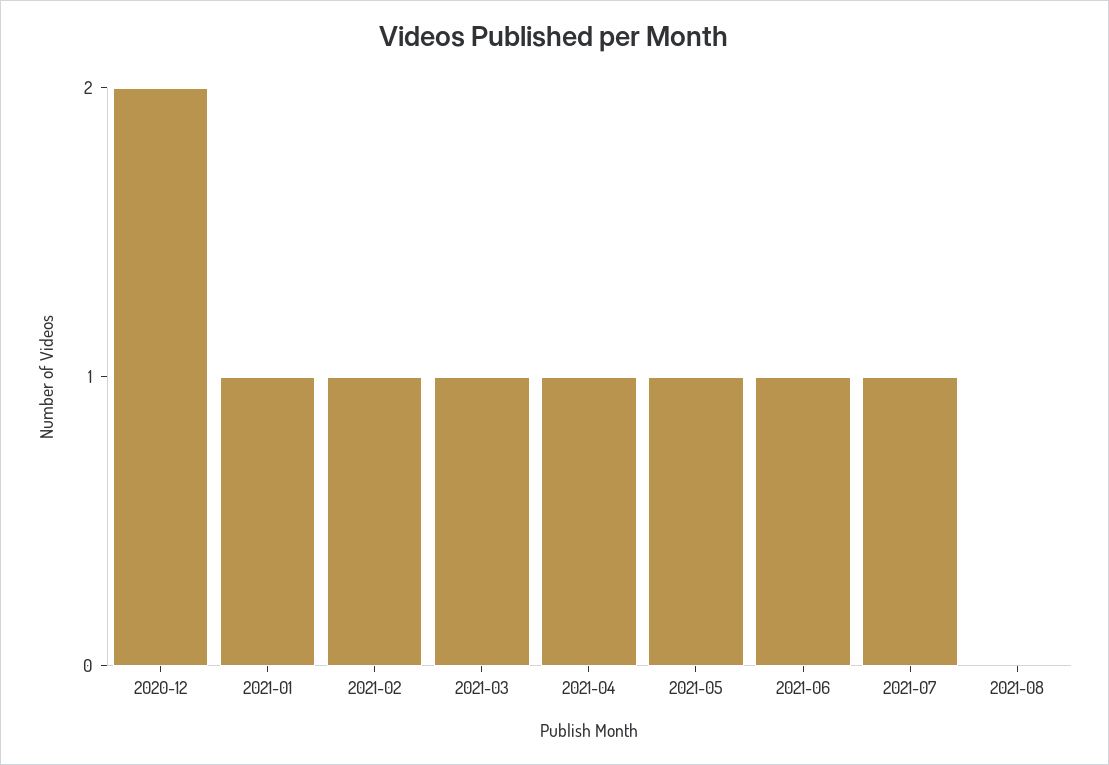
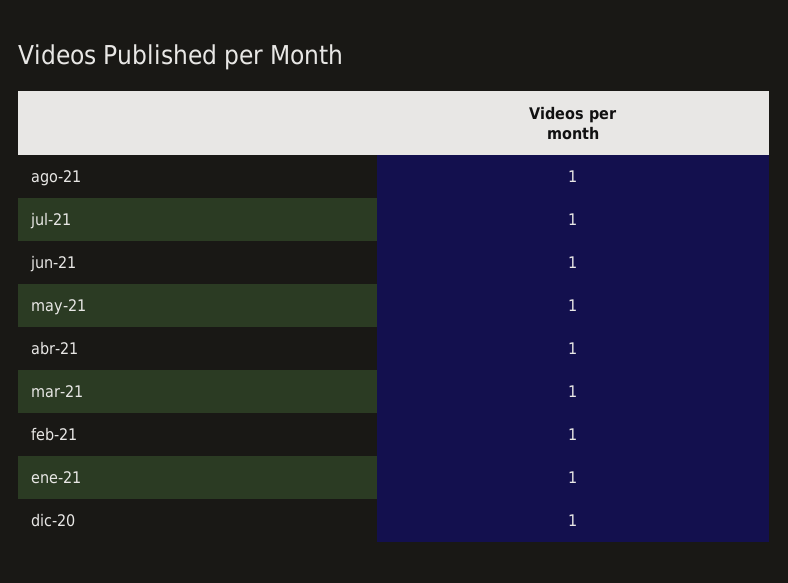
2020-12: 2 -> 1
2021-08: 0 -> 1

